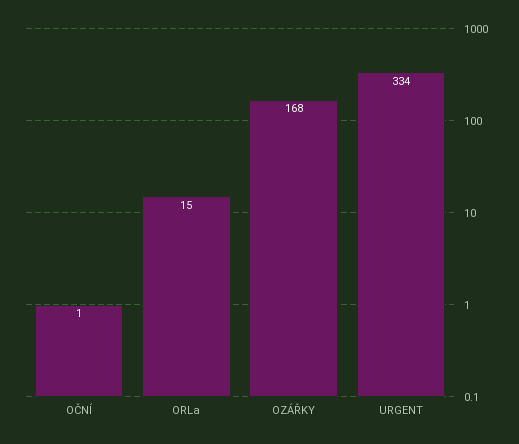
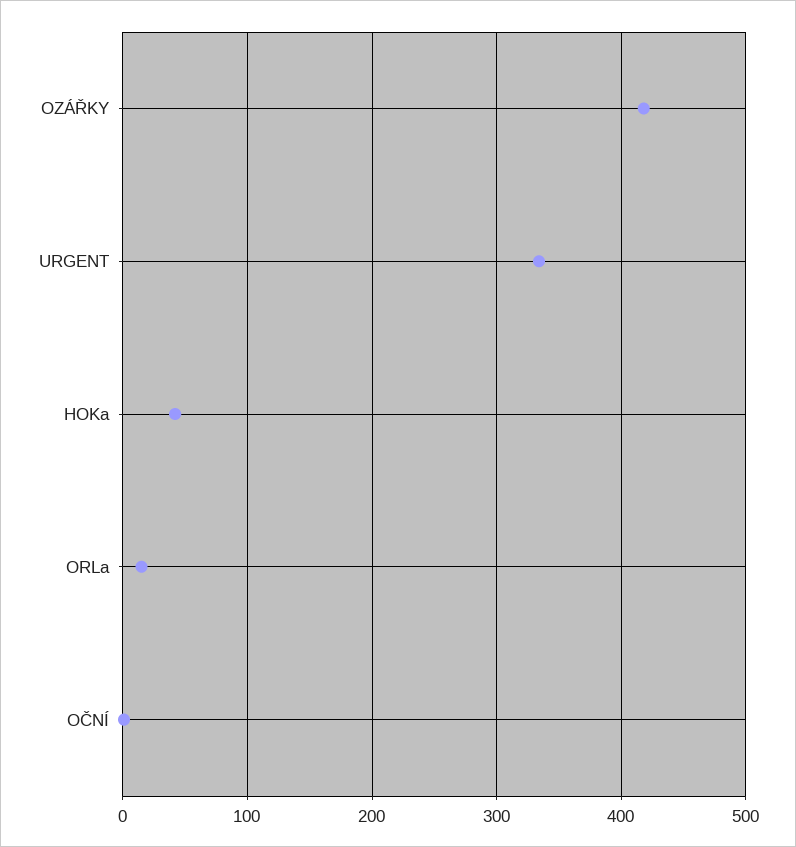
OZÁŘKY: 168 -> 420
HOKa: none -> 40

